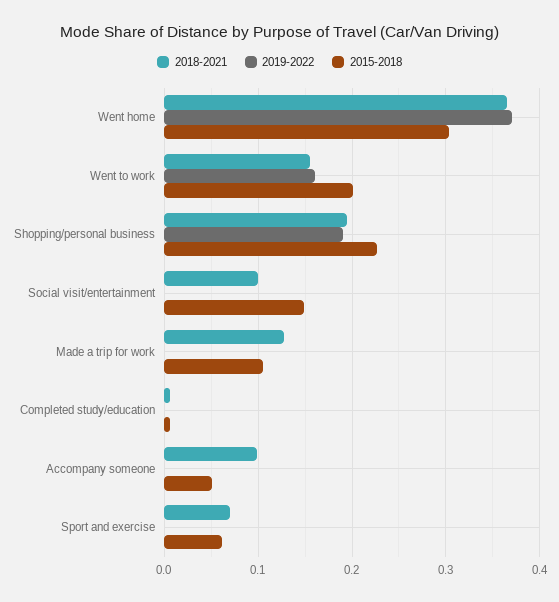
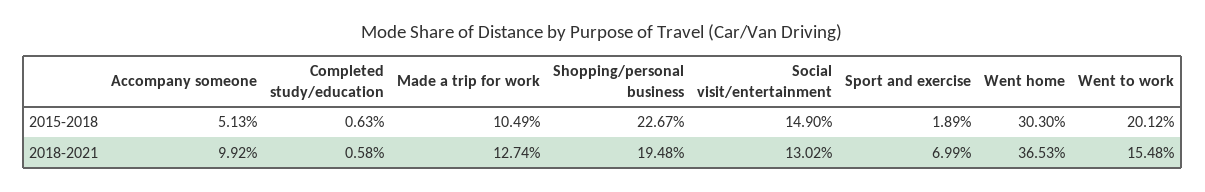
2019-2022, Went home: 0.37 -> none
2019-2022, Went to work: 0.16 -> none
2019-2022, Shopping/personal business: 0.19 -> none
2018-2021, Social visit/entertainment: 0.1 -> 0.1302
2019-2022, Social visit/entertainment: 0 -> none
2019-2022, Made a trip for work: 0 -> none
2019-2022, Completed study/education: 0 -> none
2019-2022, Accompany someone: 0 -> none
2019-2022, Sport and exercise: 0 -> none
2015-2018, Sport and exercise: 0.06 -> 0.0189

